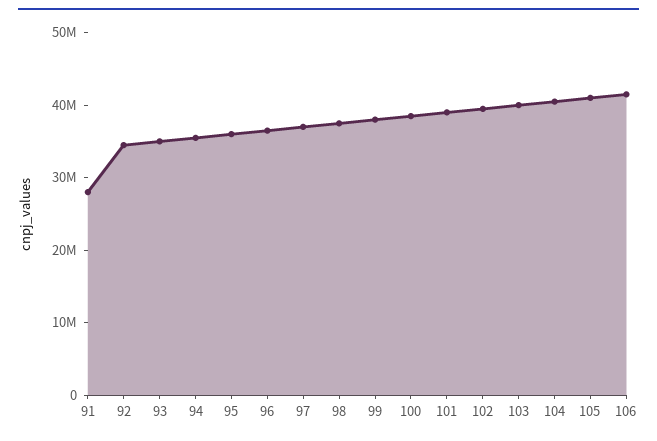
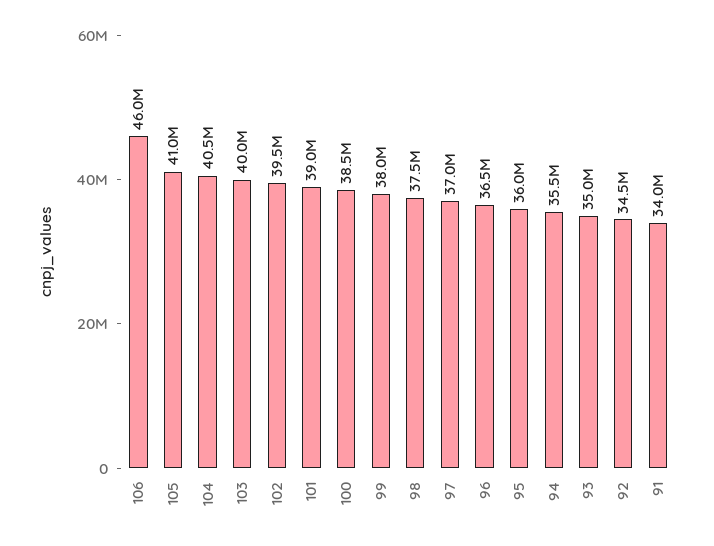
91: 28000000 -> 34000000
106: 42000000 -> 46000000

